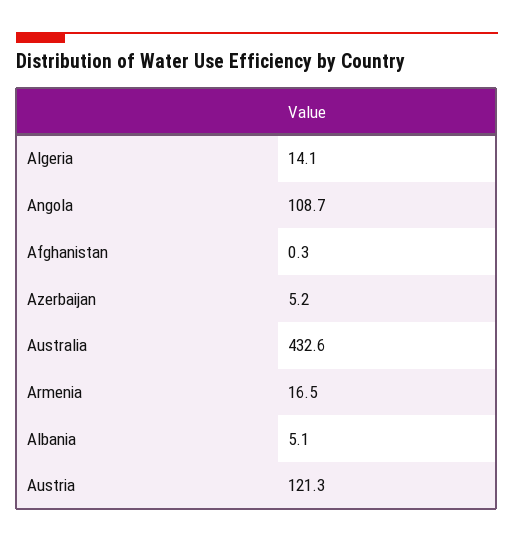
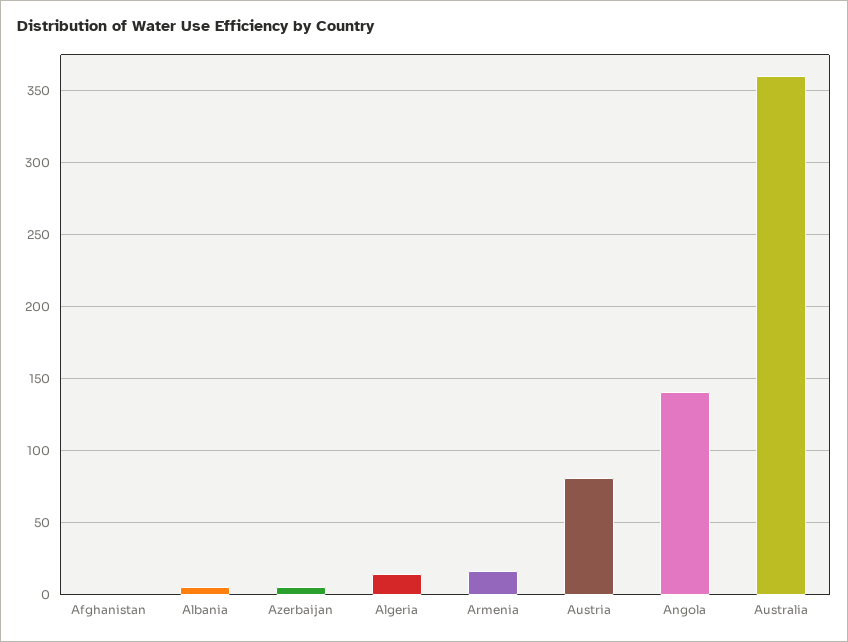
Angola: 108.7 -> 140
Australia: 432.6 -> 360
Austria: 121.3 -> 80

